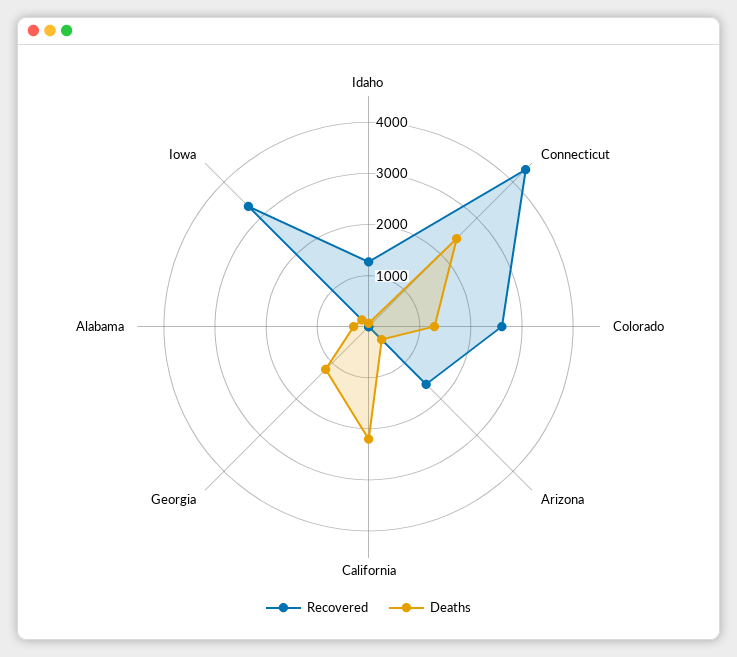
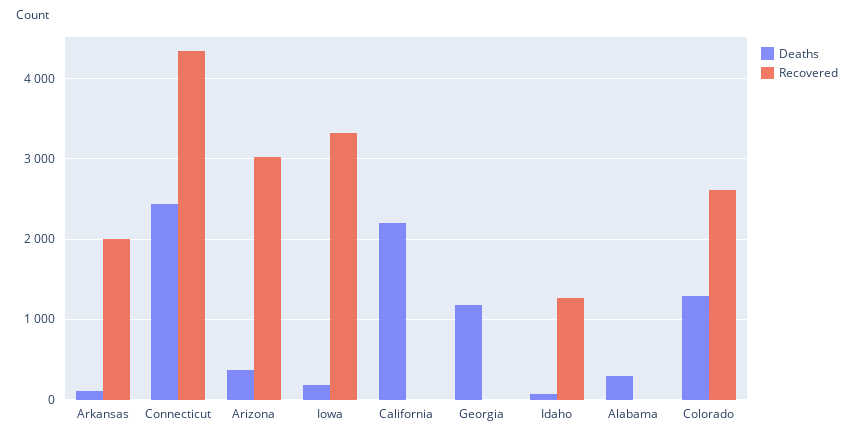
Recovered, Arizona: 1600 -> 3000
Deaths, Arkansas: none -> 100
Recovered, Arkansas: none -> 2000

